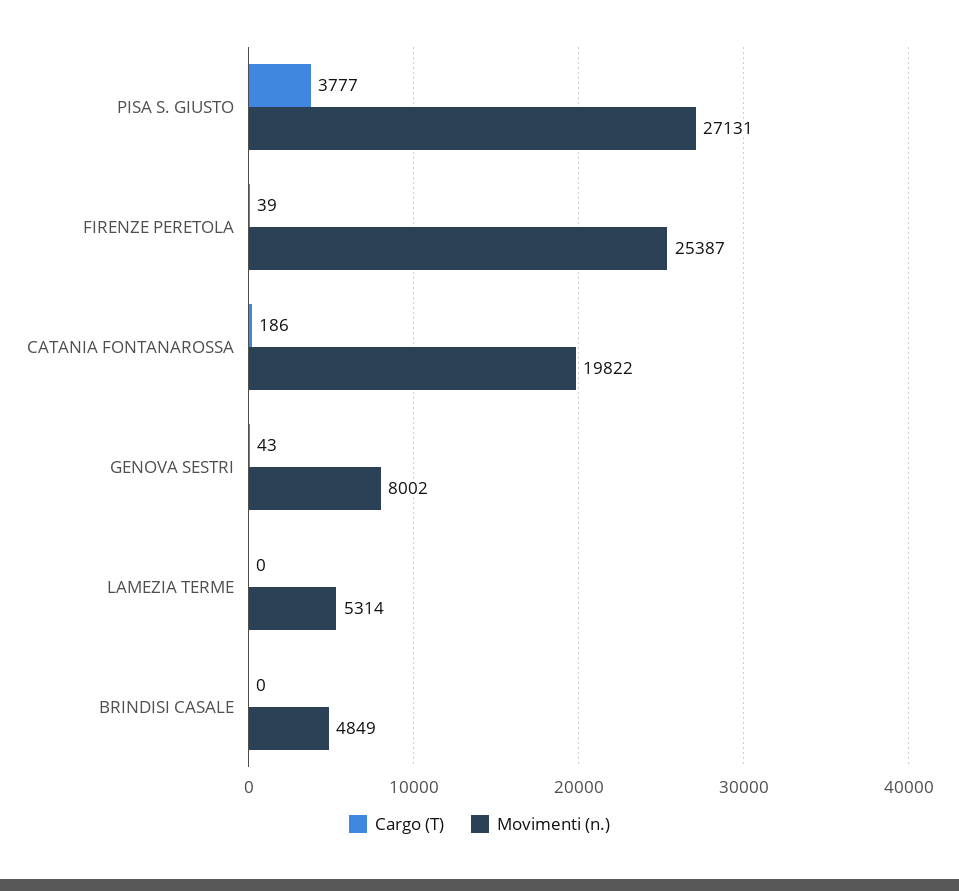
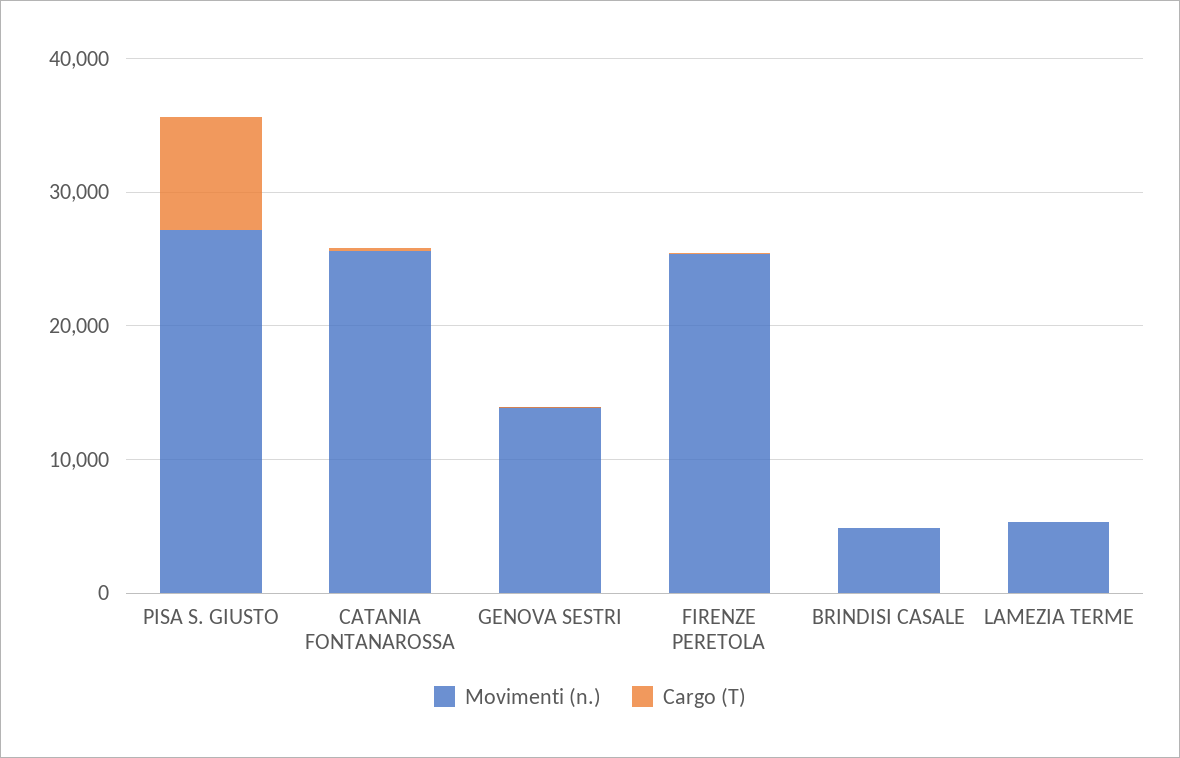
Cargo (T), PISA S. GIUSTO: 3777 -> 8000
Movimenti (n.), CATANIA FONTANAROSSA: 19822 -> 26000
Movimenti (n.), GENOVA SESTRI: 8002 -> 14000

